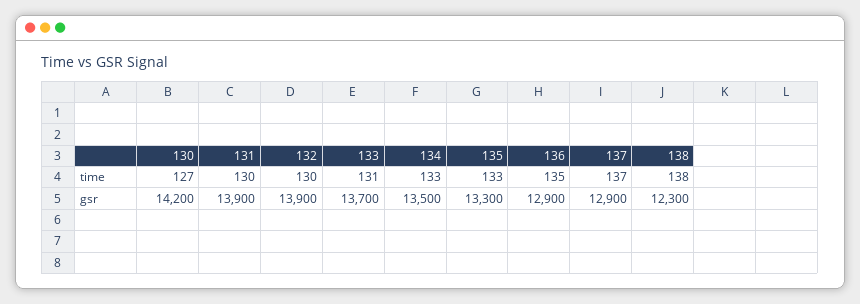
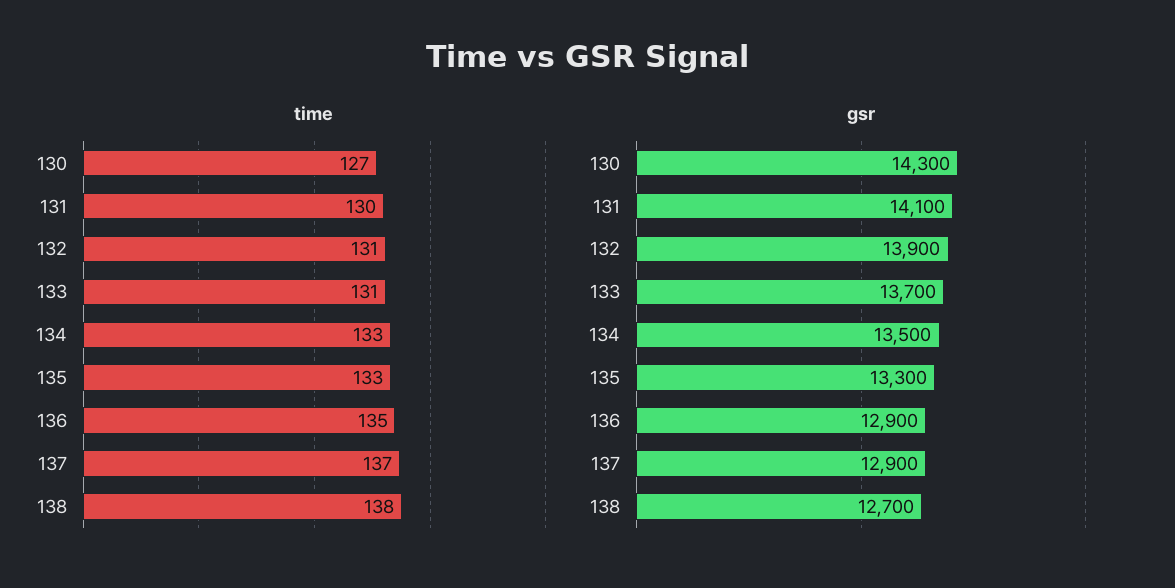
time, 132: 130 -> 131
gsr, 130: 14200 -> 14300
gsr, 131: 13900 -> 14100
gsr, 138: 12300 -> 12700

